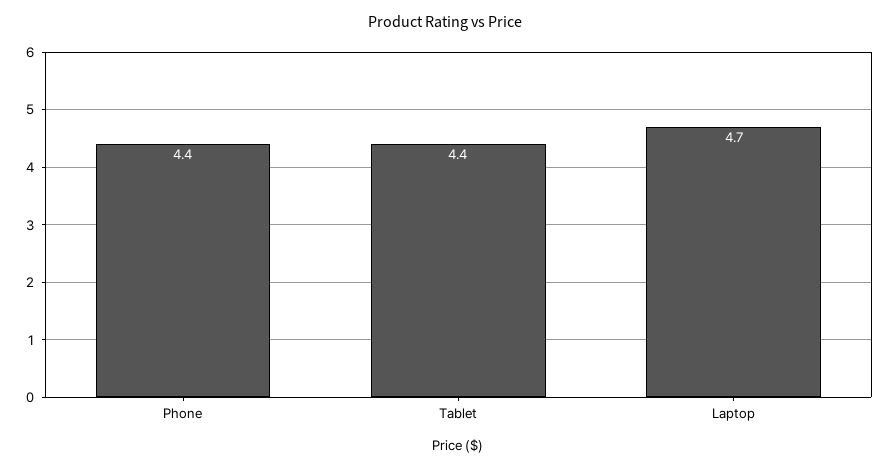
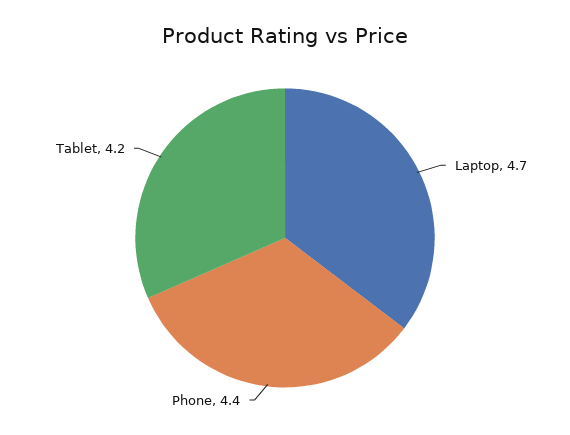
Tablet: 4.4 -> 4.2

